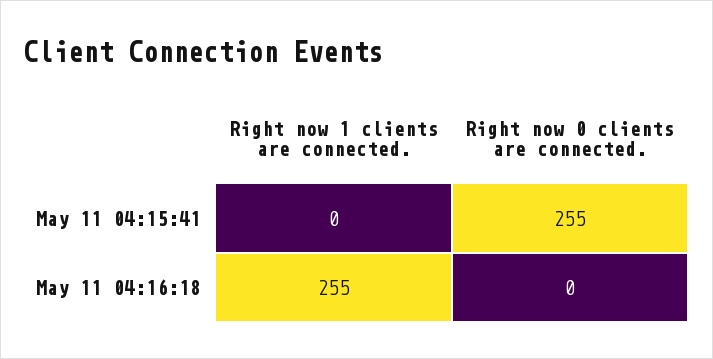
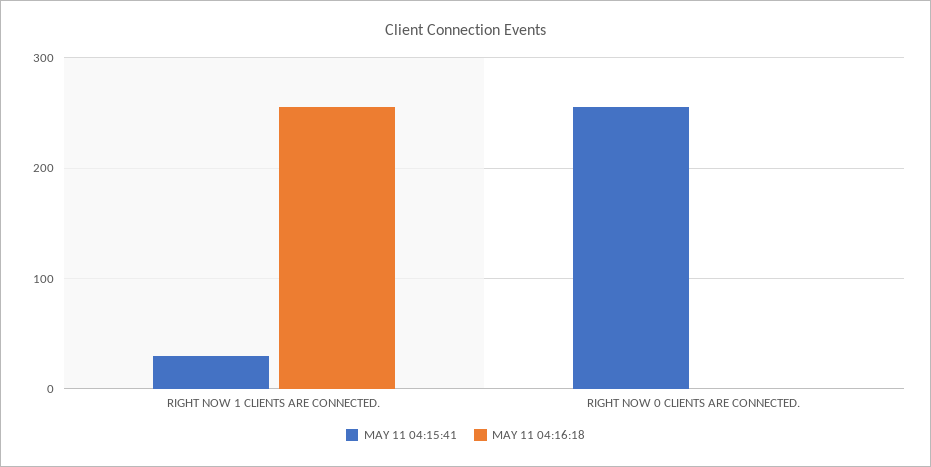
May 11 04:15:41, Right now 1 clients are connected.: 0 -> 30

